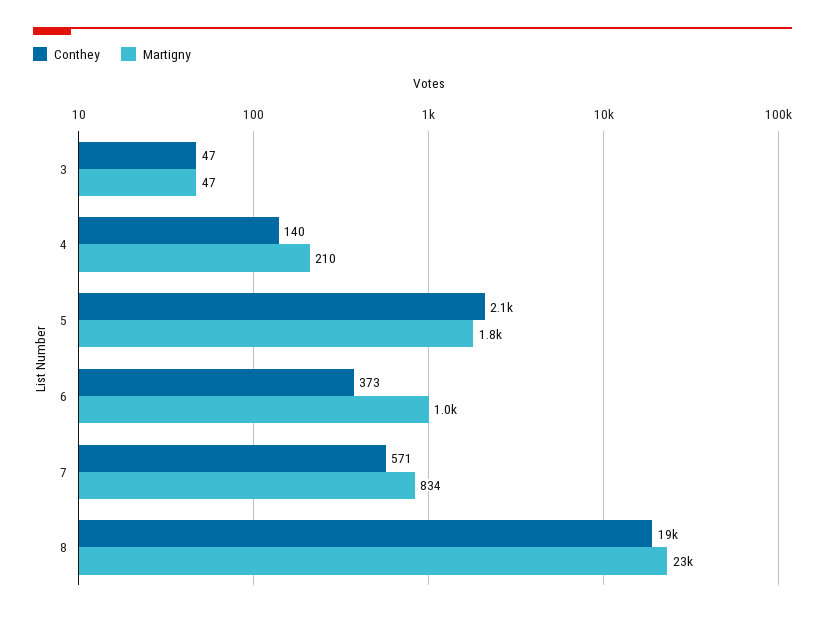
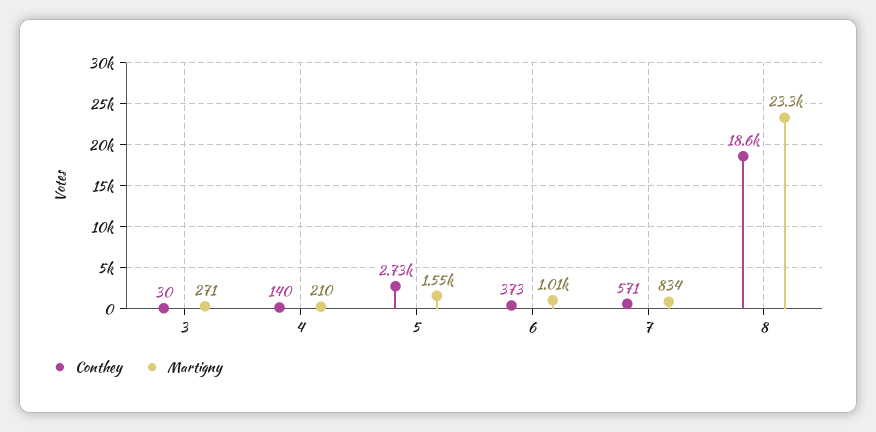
Conthey, 3: 47 -> 30
Martigny, 3: 47 -> 271
Conthey, 5: 2100 -> 2730
Martigny, 5: 1800 -> 1550

